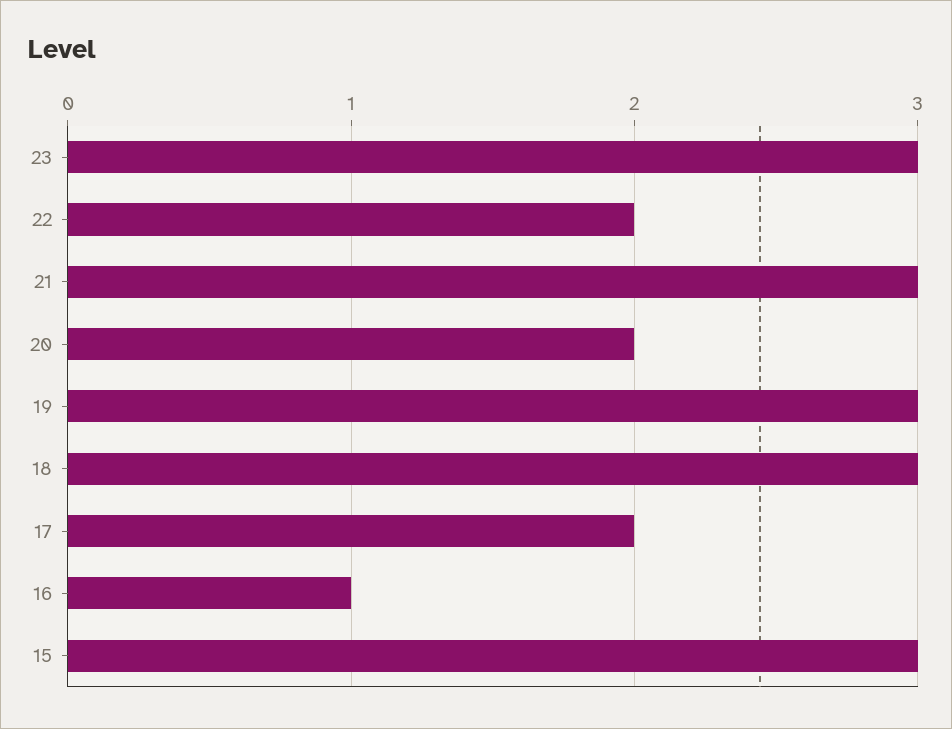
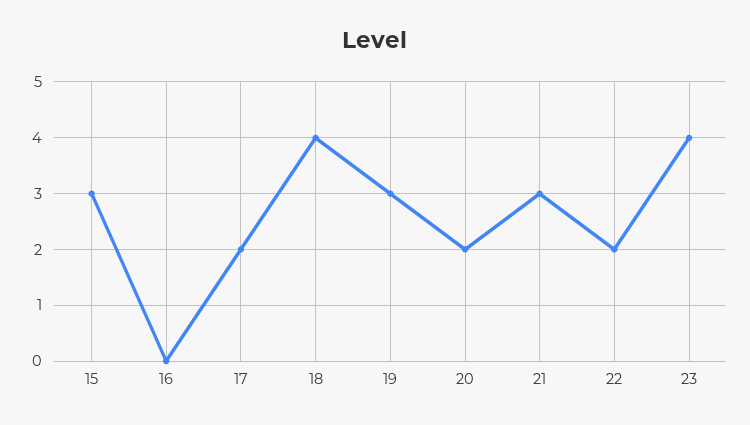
23: 3 -> 4
18: 3 -> 4
16: 1 -> 0

